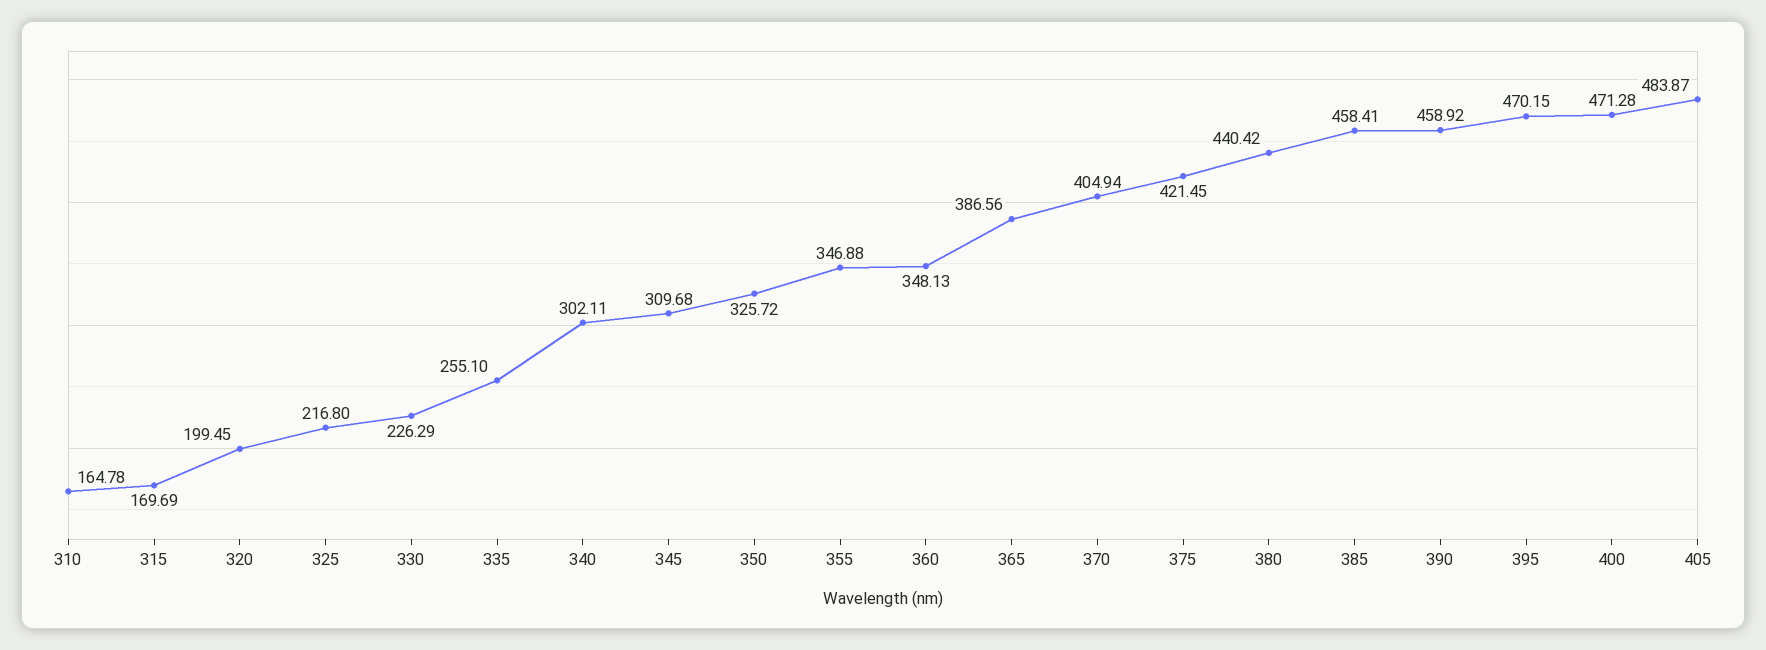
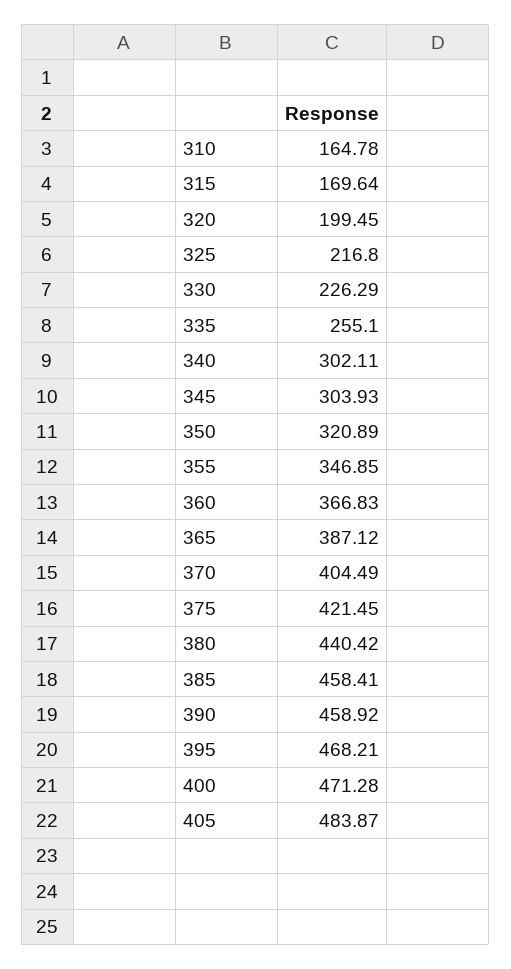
315: 169.69 -> 169.64
345: 309.68 -> 303.93
350: 325.72 -> 320.89
355: 346.88 -> 346.85
360: 348.13 -> 366.83
365: 386.56 -> 387.12
370: 404.94 -> 404.49
395: 470.15 -> 468.21

